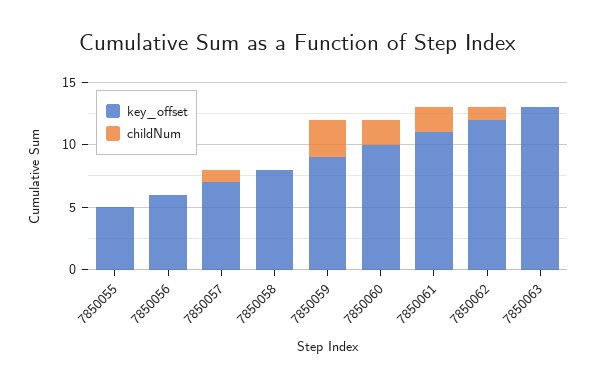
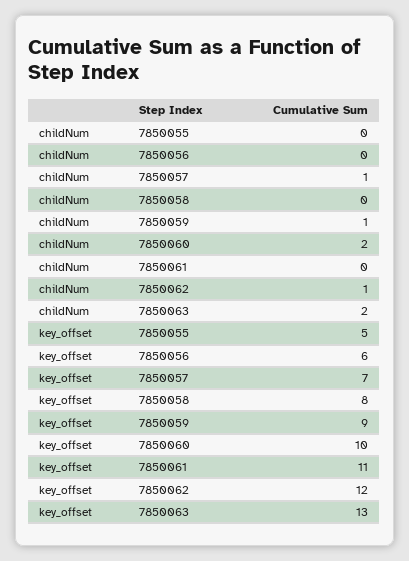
childNum, 7850059: 3 -> 1
childNum, 7850061: 2 -> 0
childNum, 7850063: 0 -> 2

